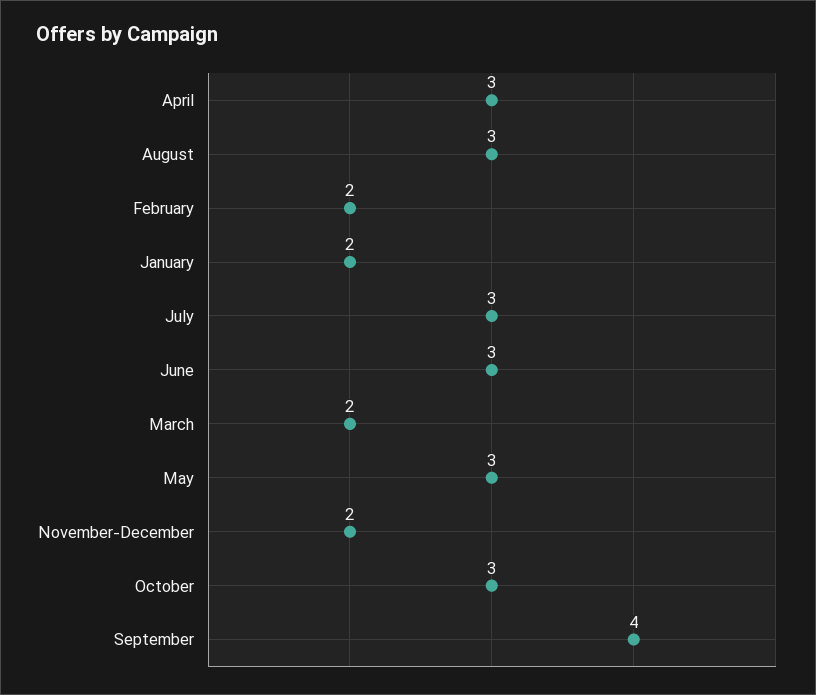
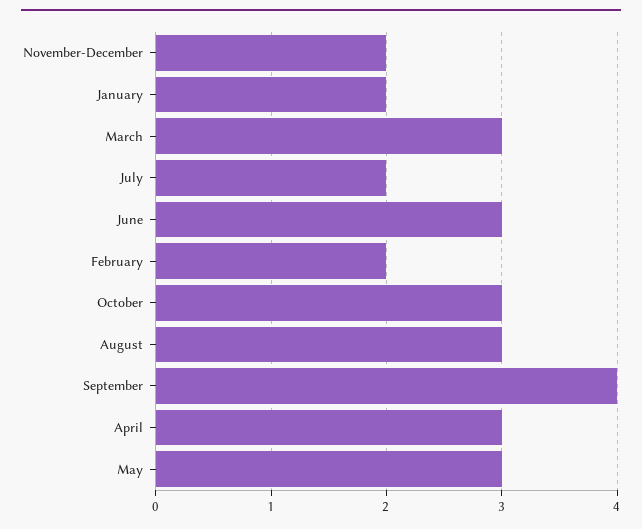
July: 3 -> 2
March: 2 -> 3

